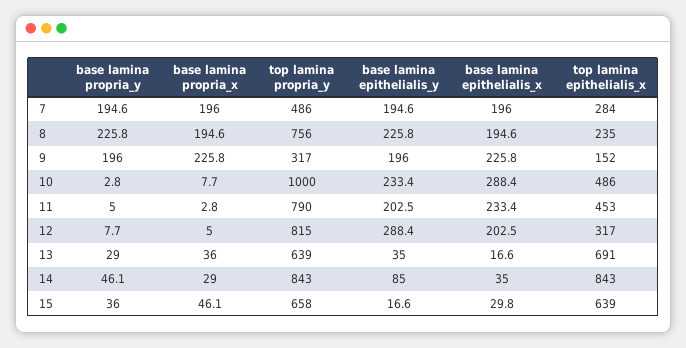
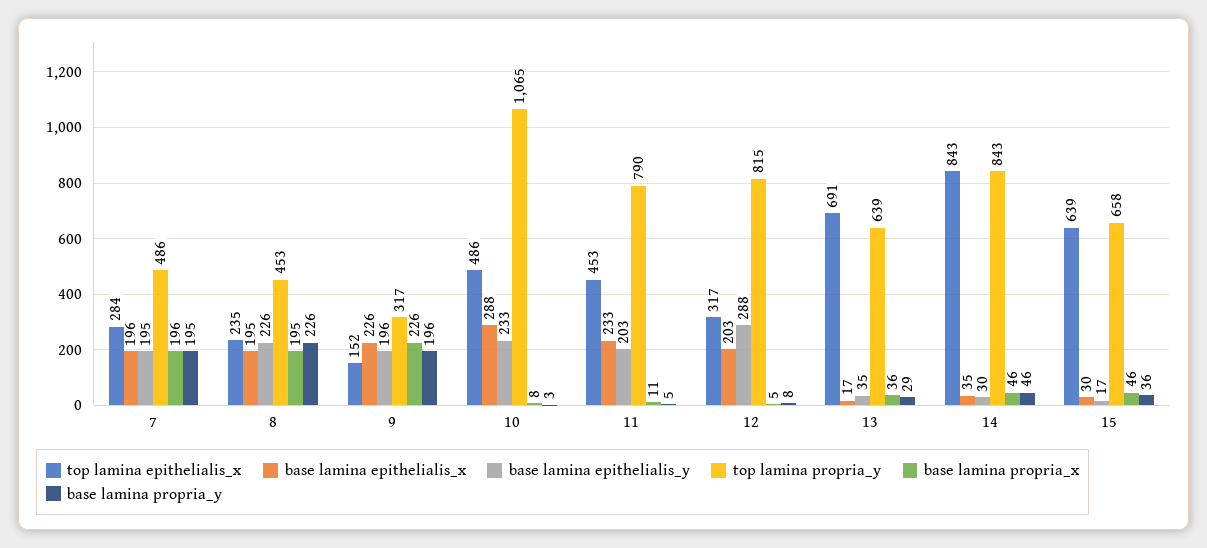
top lamina propria_y, 8: 756 -> 453
top lamina propria_y, 10: 1000 -> 1065
base lamina propria_x, 11: 2.8 -> 11
base lamina propria_x, 14: 29 -> 46
base lamina epithelialis_y, 14: 85 -> 30

